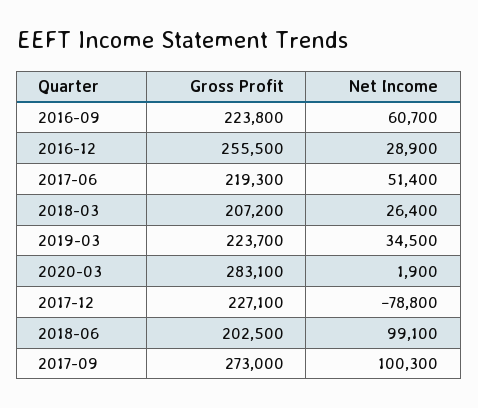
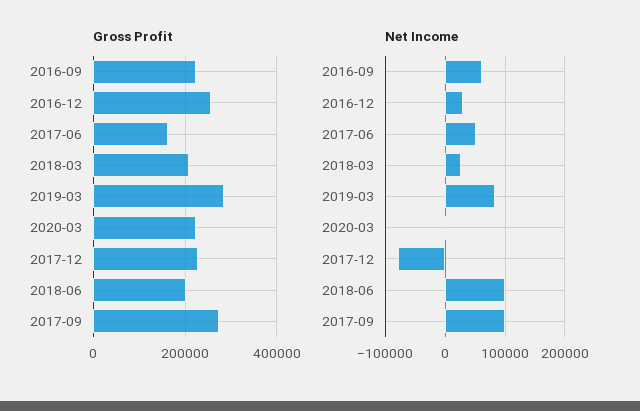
Gross Profit, 2017-06: 219300 -> 160000
Gross Profit, 2019-03: 223700 -> 280000
Net Income, 2019-03: 34500 -> 80000
Gross Profit, 2020-03: 283100 -> 220000

